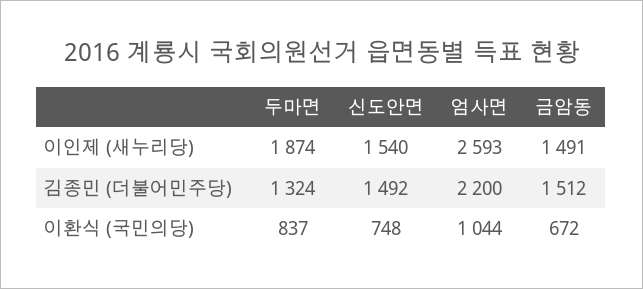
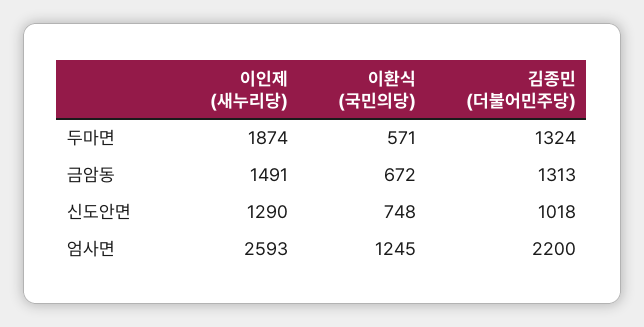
신도안면, 이인제 (새누리당): 1540 -> 1290
신도안면, 김종민 (더불어민주당): 1492 -> 1018
금암동, 김종민 (더불어민주당): 1512 -> 1313
두마면, 이환식 (국민의당): 837 -> 571
엄사면, 이환식 (국민의당): 1044 -> 1245

